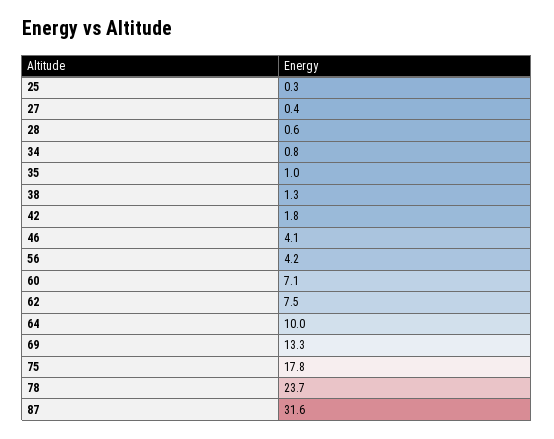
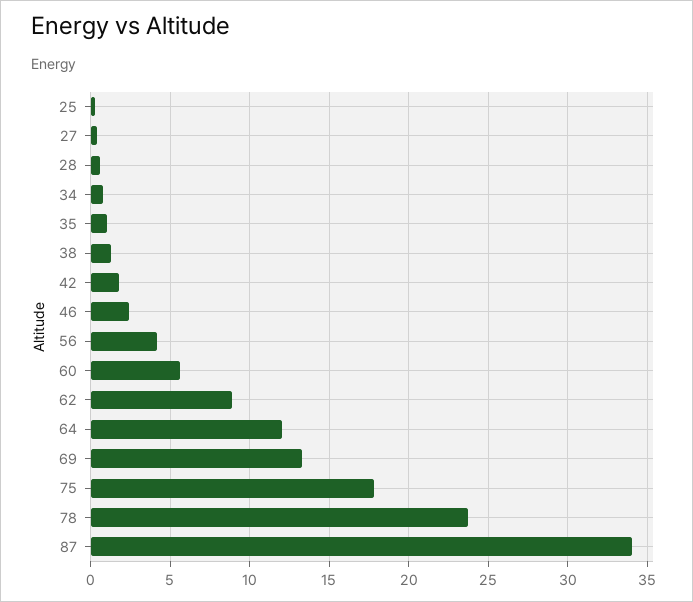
46: 4.1 -> 2.5
60: 7.1 -> 5.5
62: 7.5 -> 9
64: 10 -> 12
87: 31.6 -> 34

